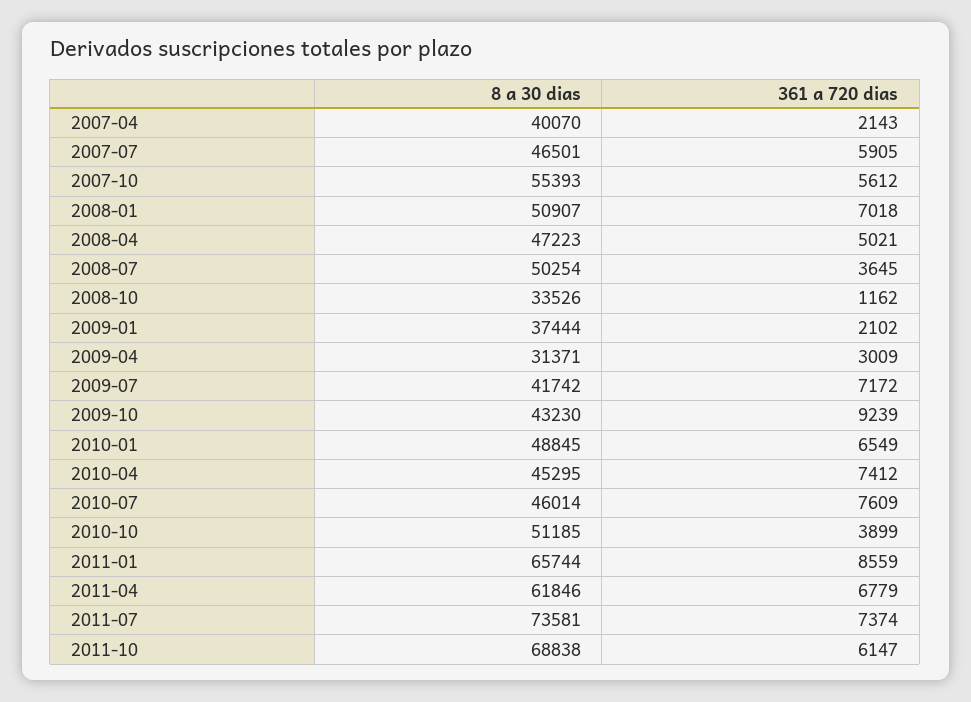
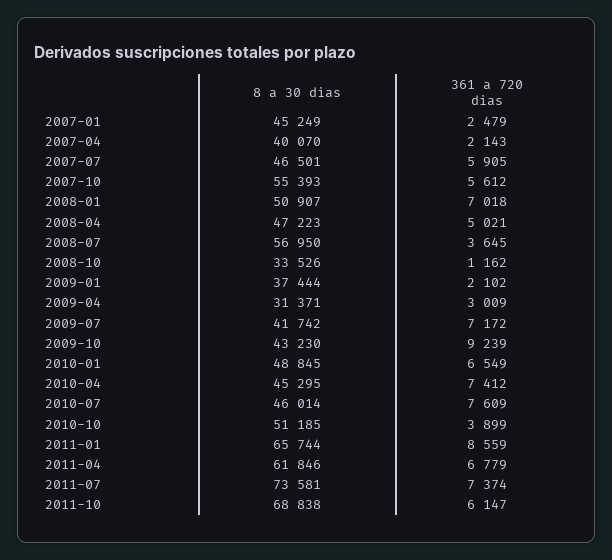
8 a 30 dias, 2008-07: 50254 -> 56950
8 a 30 dias, 2007-01: none -> 45249
361 a 720 dias, 2007-01: none -> 2479

